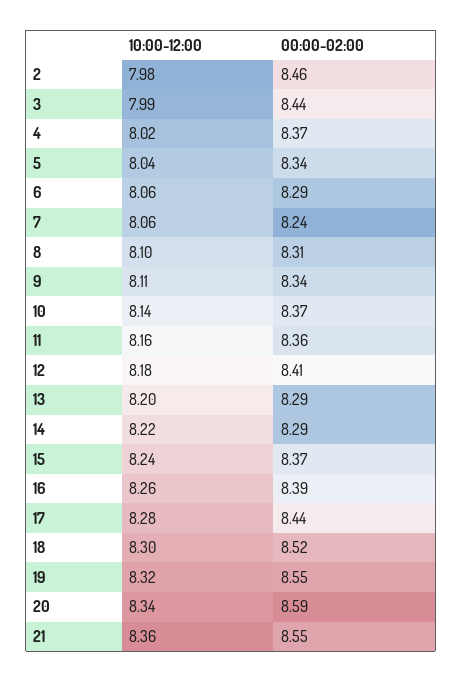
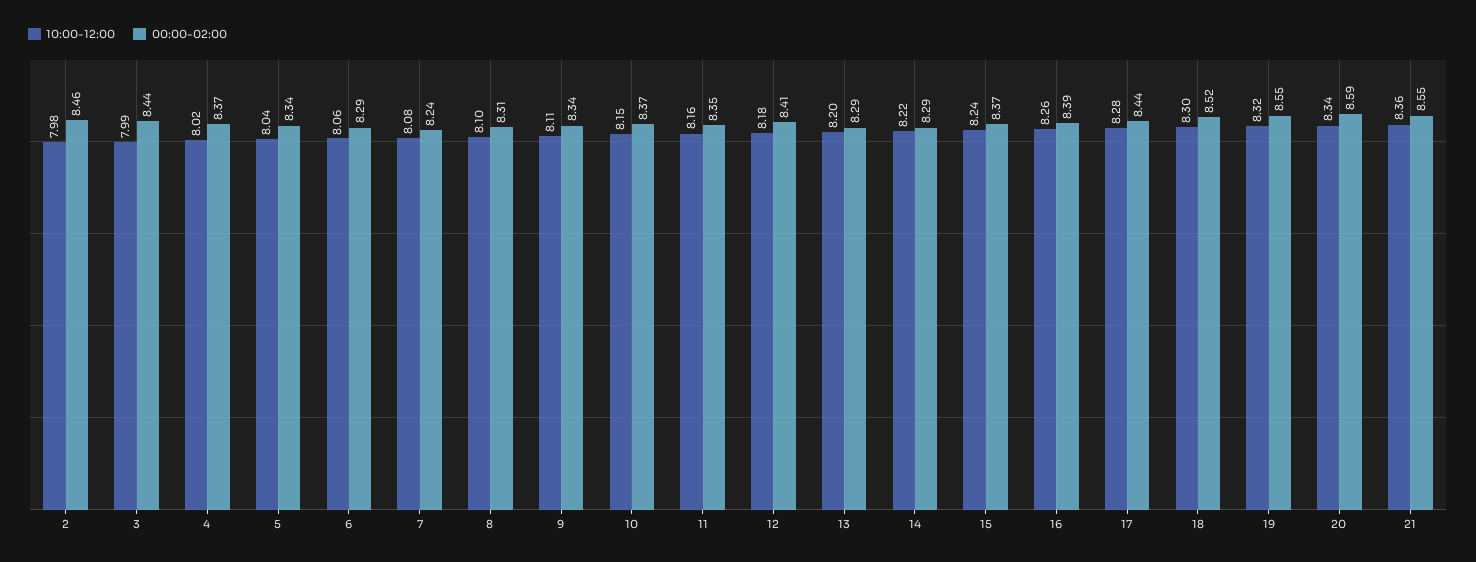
10:00-12:00, 7: 8.06 -> 8.08
10:00-12:00, 10: 8.14 -> 8.15
00:00-02:00, 11: 8.36 -> 8.35

